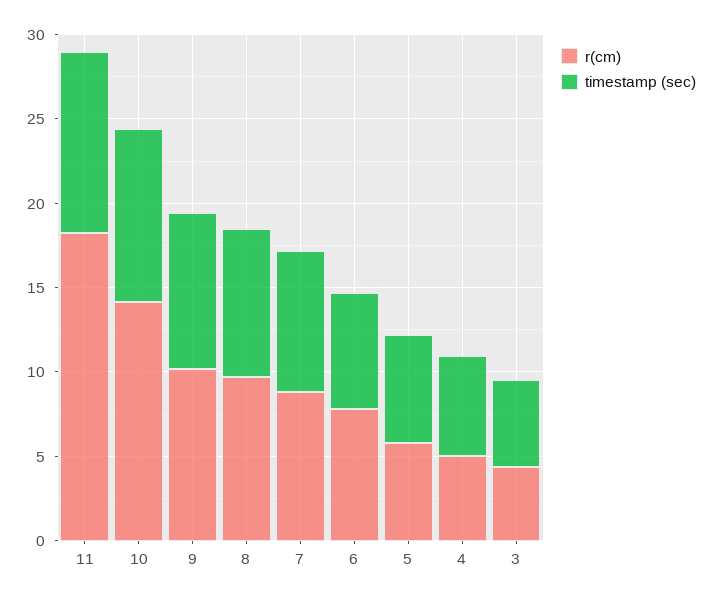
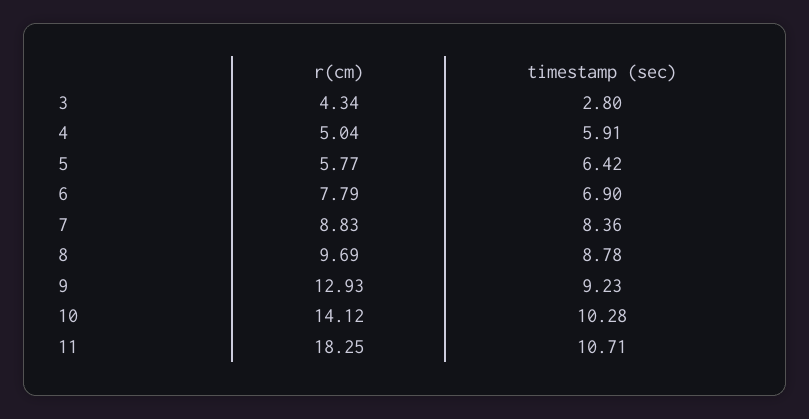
r(cm), 9: 10 -> 12.93
timestamp (sec), 3: 5 -> 2.8

